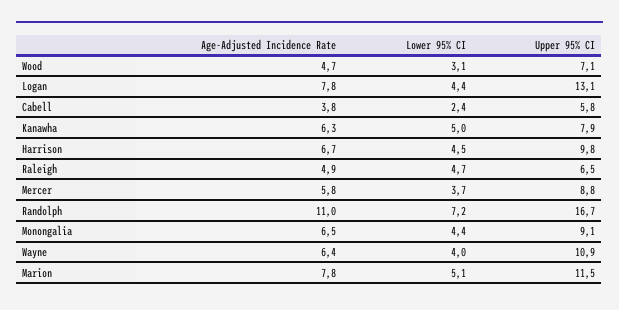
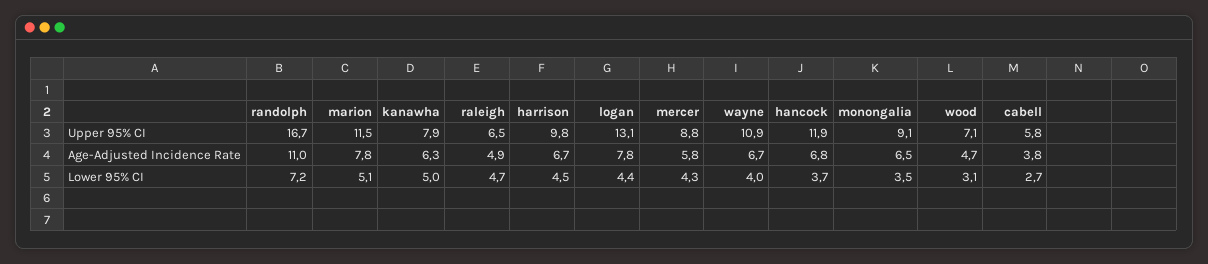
Lower 95% CI, Cabell: 2.4 -> 2.7
Lower 95% CI, Mercer: 3.7 -> 4.3
Lower 95% CI, Monongalia: 4.4 -> 3.5
Age-Adjusted Incidence Rate, Wayne: 6.4 -> 6.7
Upper 95% CI, hancock: none -> 11.9
Age-Adjusted Incidence Rate, hancock: none -> 6.8
Lower 95% CI, hancock: none -> 3.7

